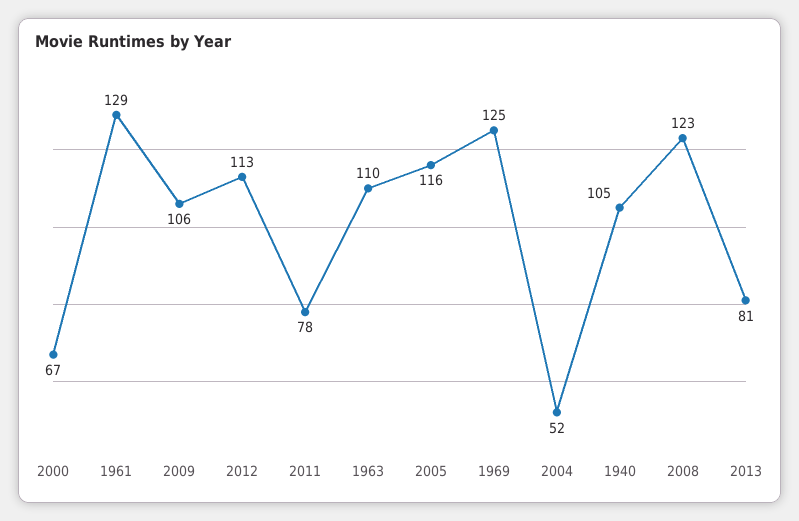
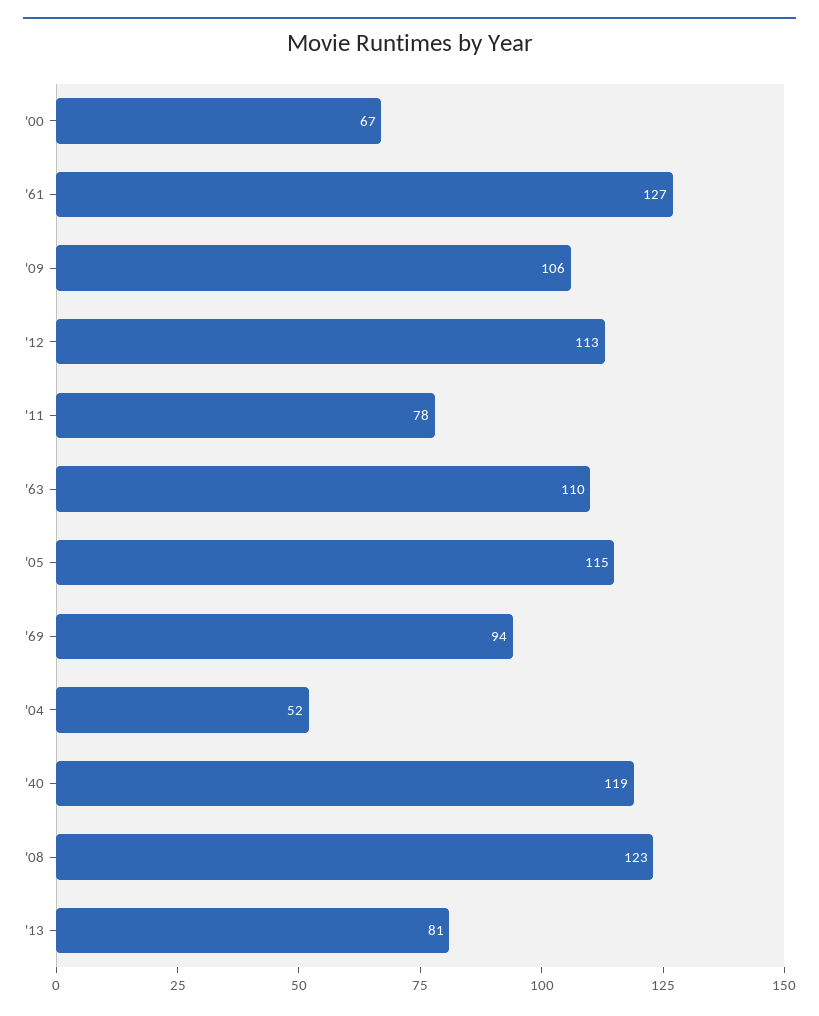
1961: 129 -> 127
2005: 116 -> 115
1969: 125 -> 94
1940: 105 -> 119

